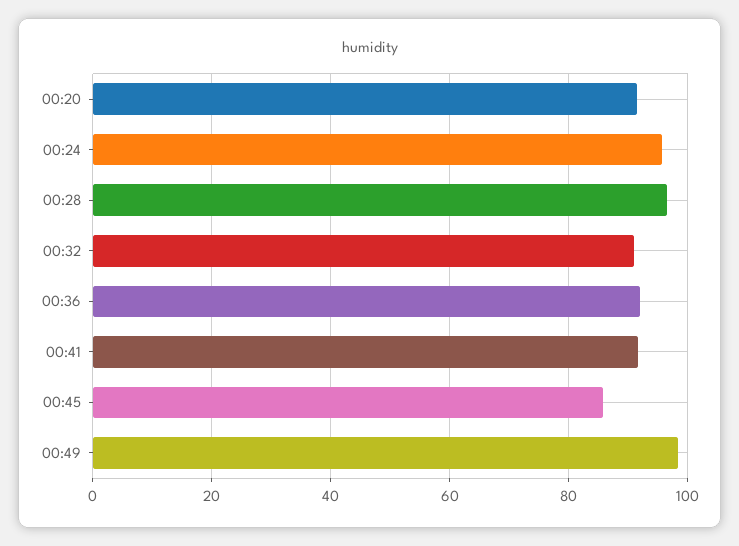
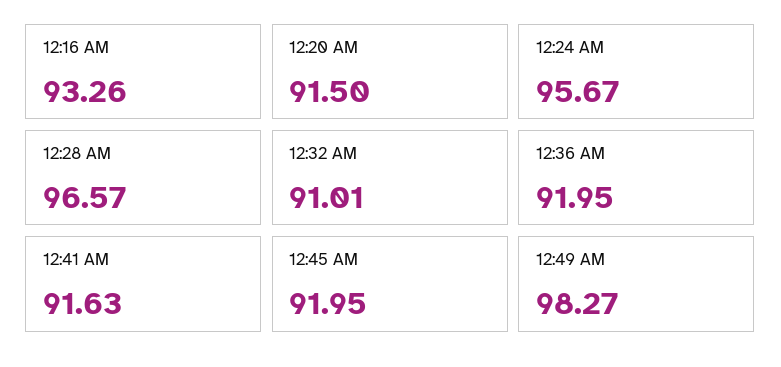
00:45: 86 -> 91.95
12:16 AM: none -> 93.26

